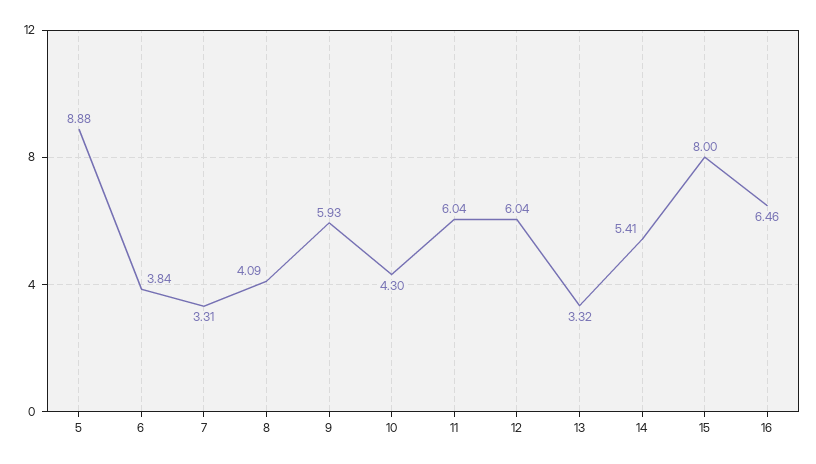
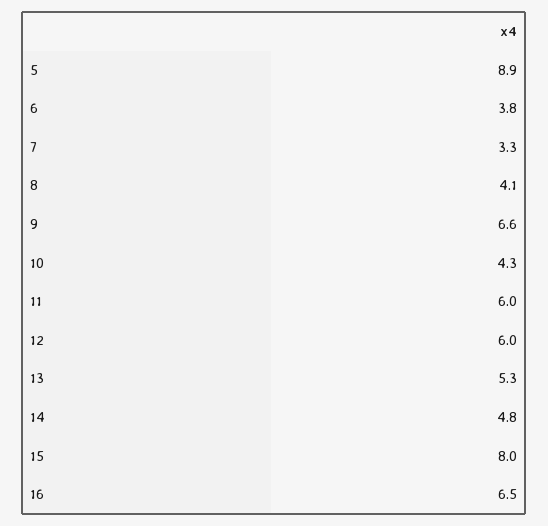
9: 5.93 -> 6.6
13: 3.32 -> 5.3
14: 5.41 -> 4.8

